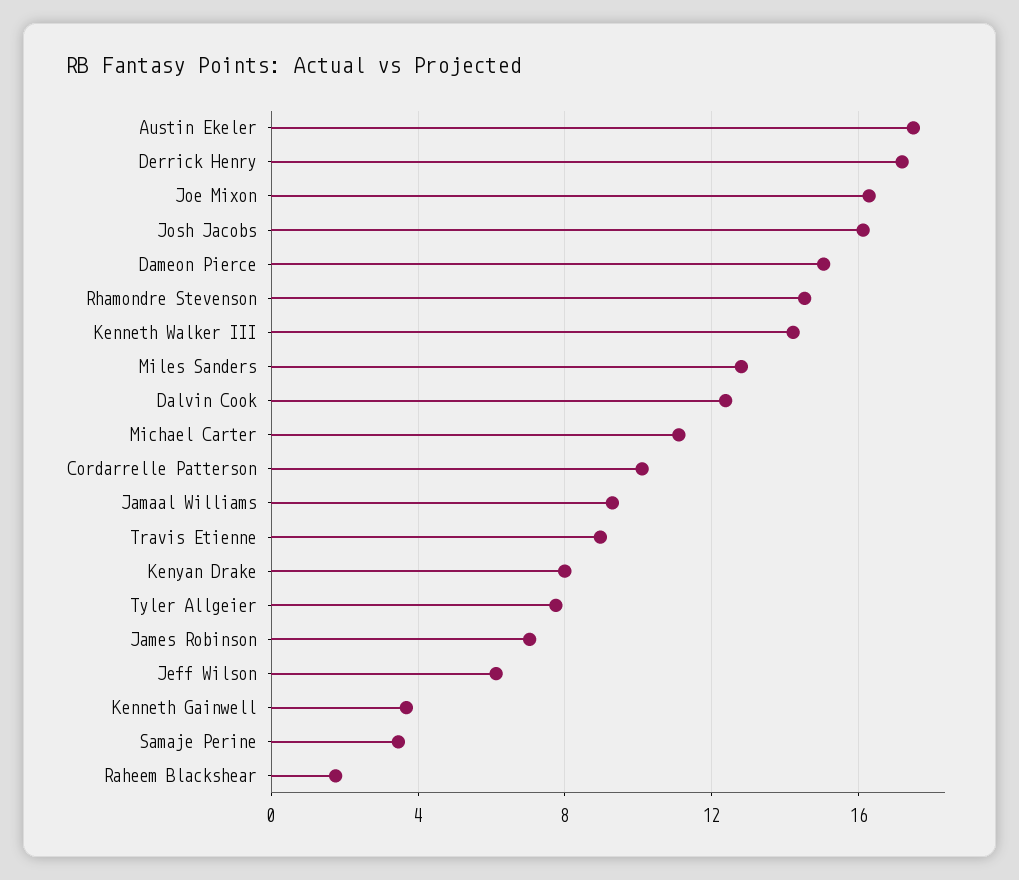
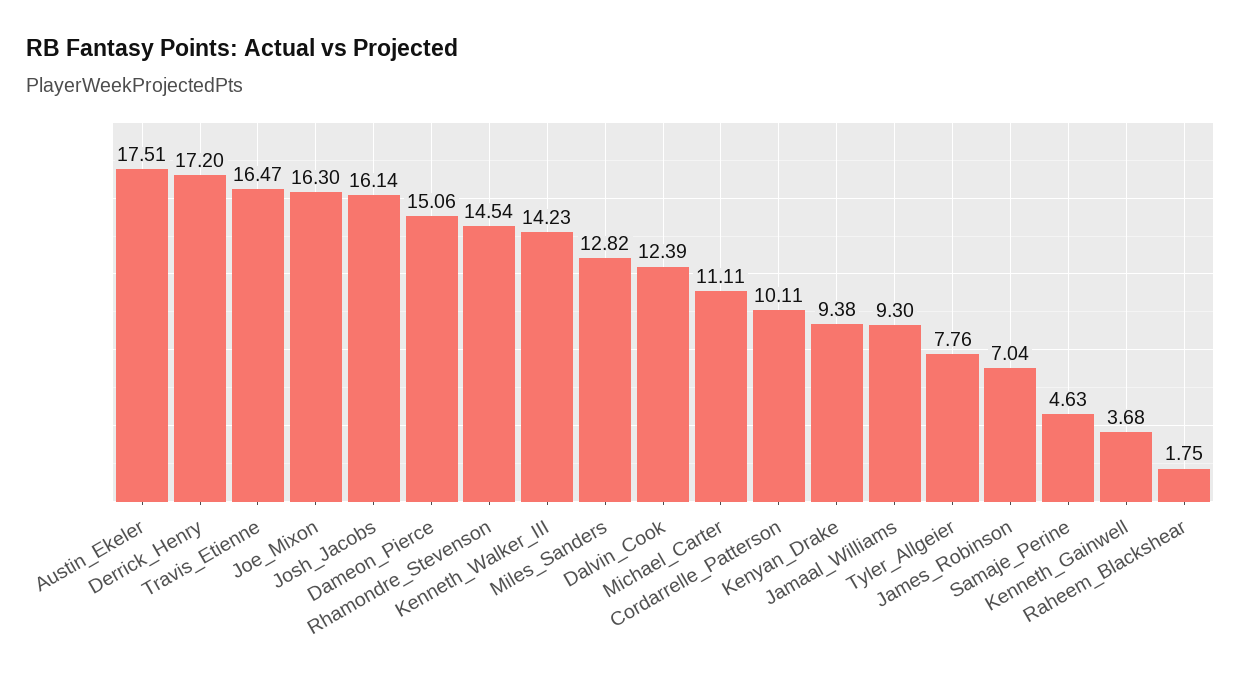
Travis Etienne: 9 -> 16.47
Kenyan Drake: 8 -> 9.38
Jeff Wilson: 6 -> none
Samaje Perine: 3.5 -> 4.63

